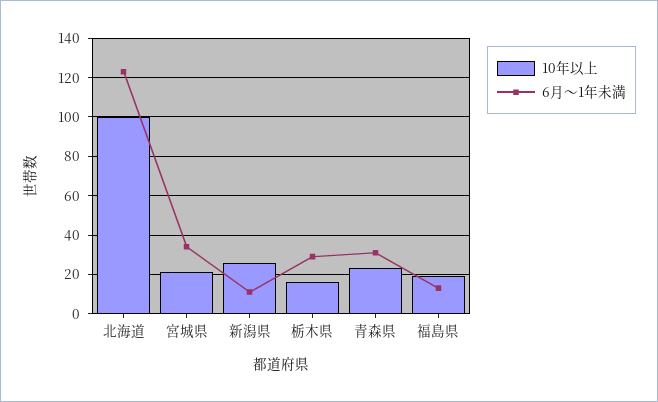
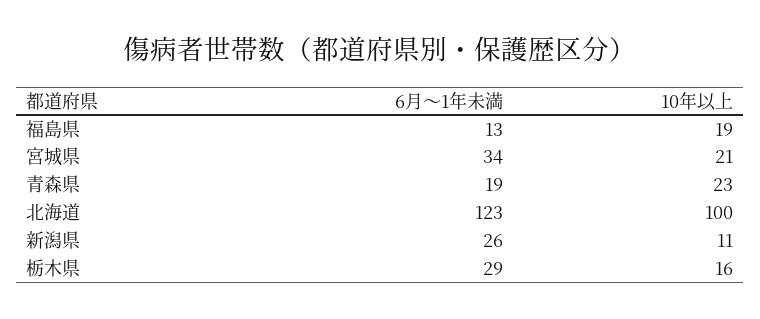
10年以上, 新潟県: 25 -> 11
6月～1年未満, 新潟県: 10 -> 26
6月～1年未満, 青森県: 30 -> 19

